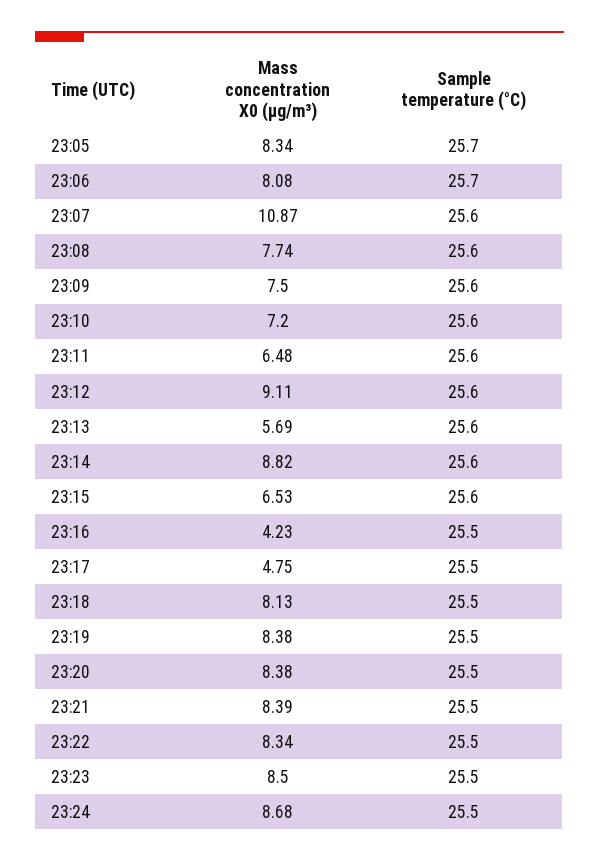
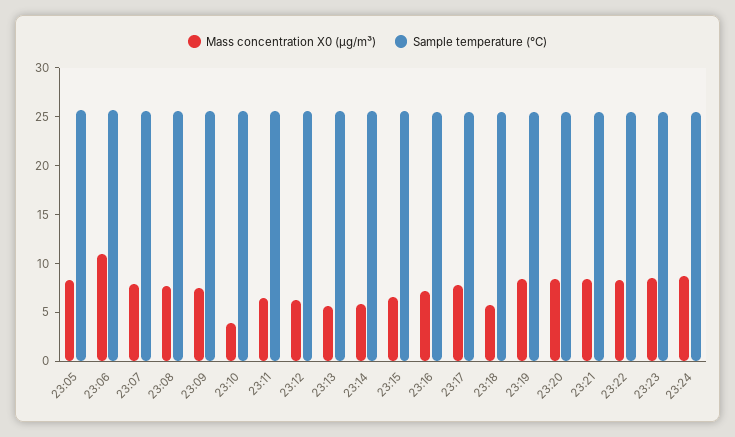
Mass concentration X0 (μg/m³), 23:06: 8.08 -> 11
Mass concentration X0 (μg/m³), 23:07: 10.87 -> 8
Mass concentration X0 (μg/m³), 23:10: 7.2 -> 4
Mass concentration X0 (μg/m³), 23:12: 9.11 -> 6
Mass concentration X0 (μg/m³), 23:14: 8.82 -> 6
Mass concentration X0 (μg/m³), 23:16: 4.23 -> 7
Mass concentration X0 (μg/m³), 23:17: 4.75 -> 8
Mass concentration X0 (μg/m³), 23:18: 8.13 -> 6

